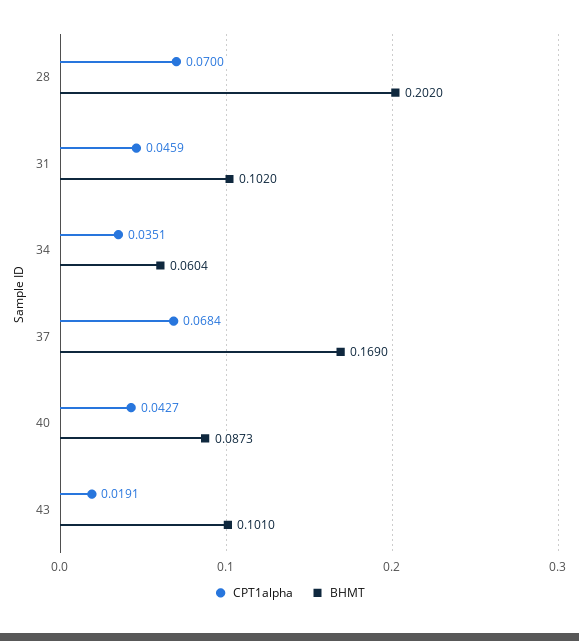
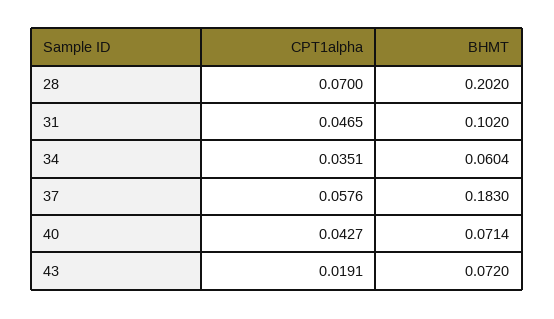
CPT1alpha, 31: 0.0459 -> 0.0465
CPT1alpha, 37: 0.0684 -> 0.0576
BHMT, 37: 0.169 -> 0.183
BHMT, 40: 0.0873 -> 0.0714
BHMT, 43: 0.101 -> 0.072

